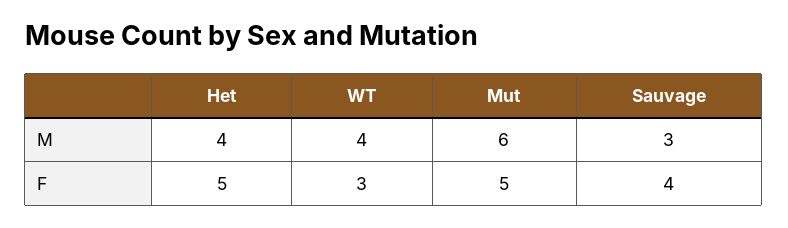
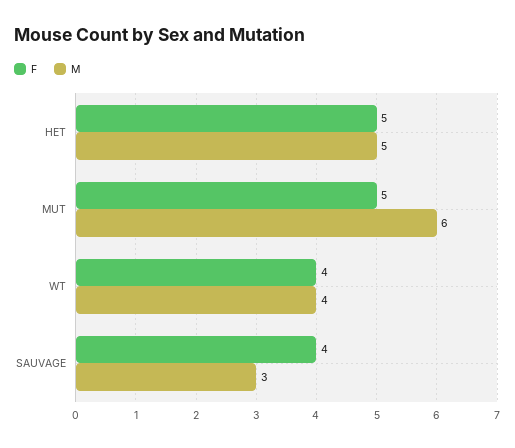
M, Het: 4 -> 5
F, WT: 3 -> 4

